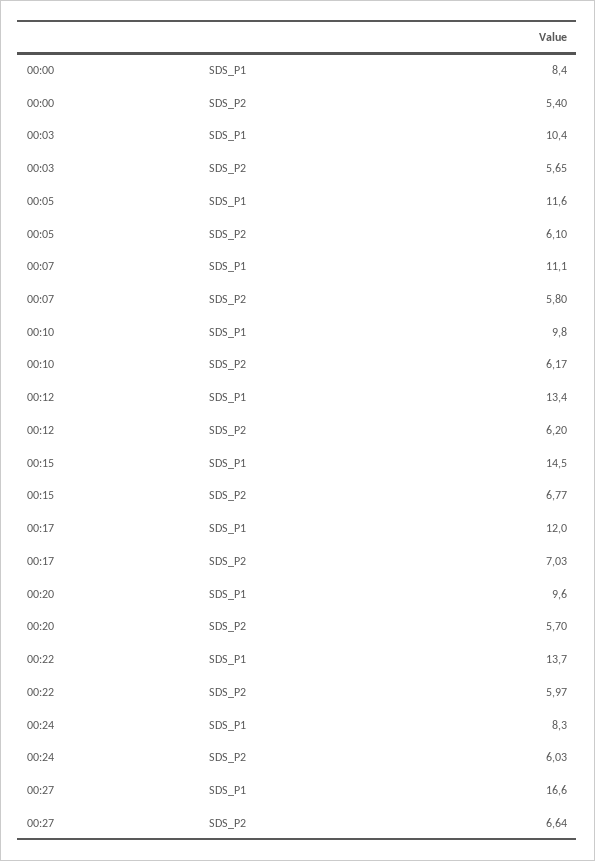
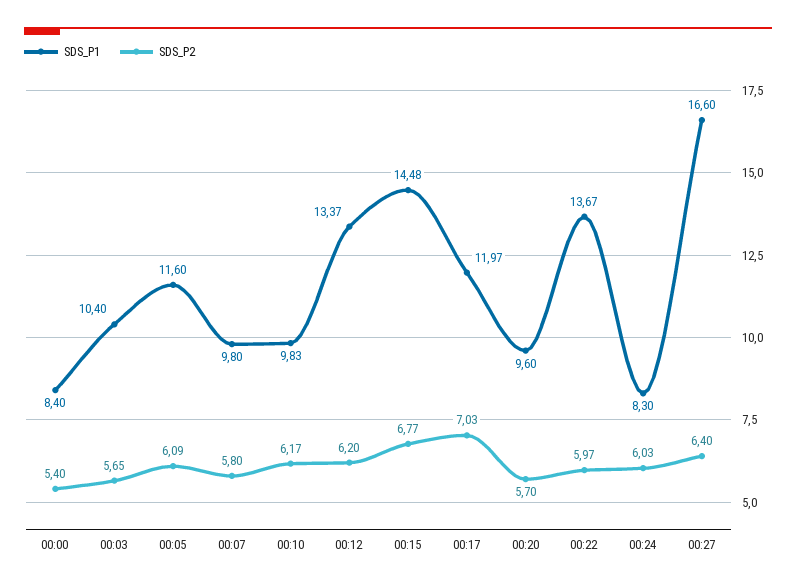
SDS_P2, 00:05: 6.1 -> 6.09
SDS_P1, 00:07: 11.1 -> 9.8
SDS_P2, 00:27: 6.64 -> 6.4

